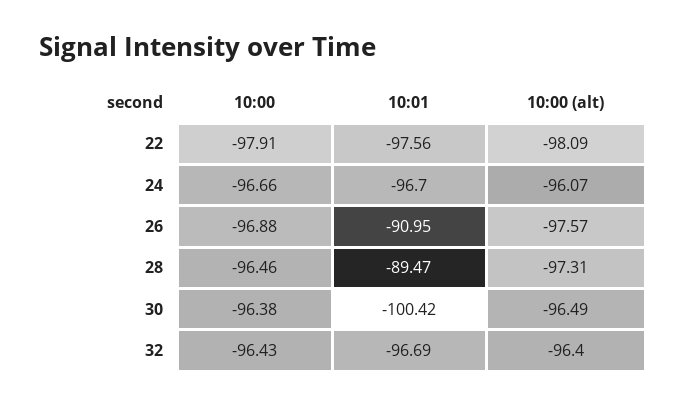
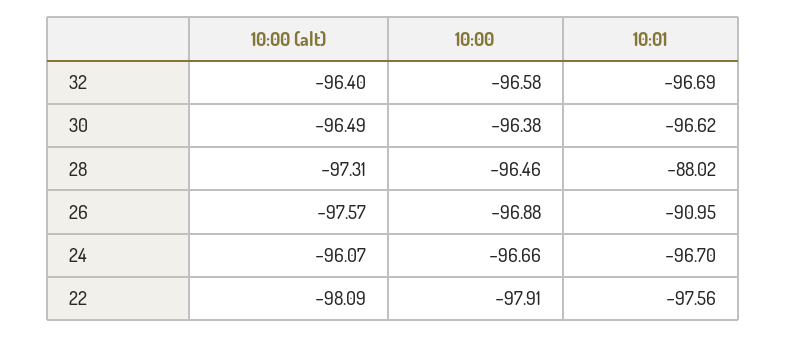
10:01, 28: -89.47 -> -88.02
10:01, 30: -100.42 -> -96.62
10:00, 32: -96.43 -> -96.58

